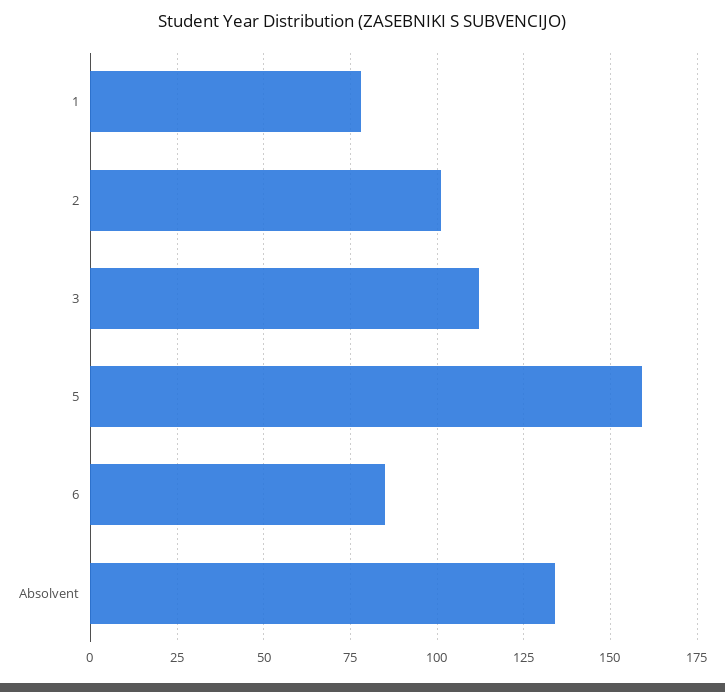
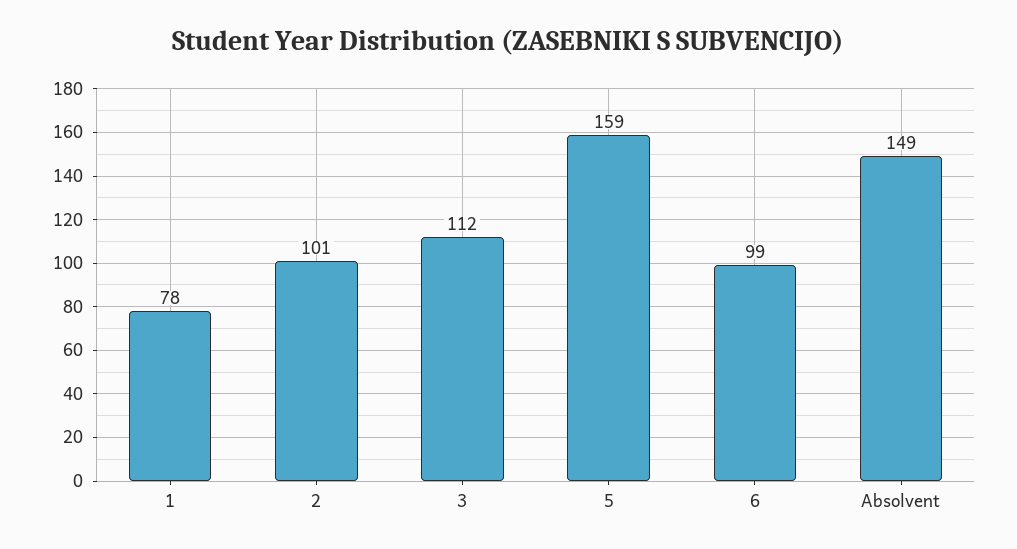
6: 85 -> 99
Absolvent: 135 -> 149

